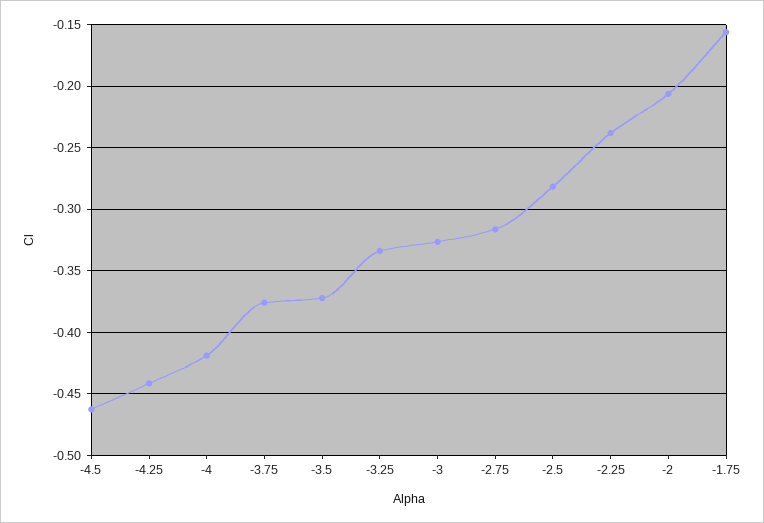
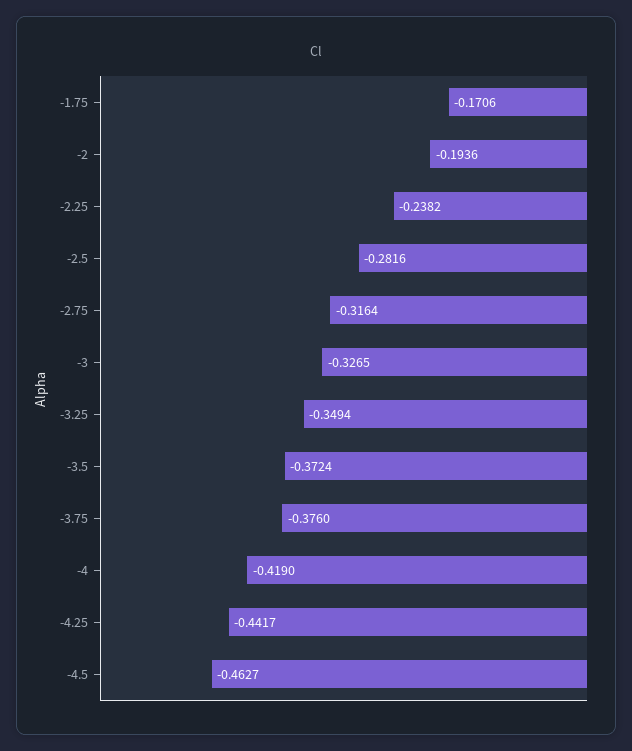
-3.25: -0.335 -> -0.3494
-2: -0.205 -> -0.1936
-1.75: -0.155 -> -0.1706

